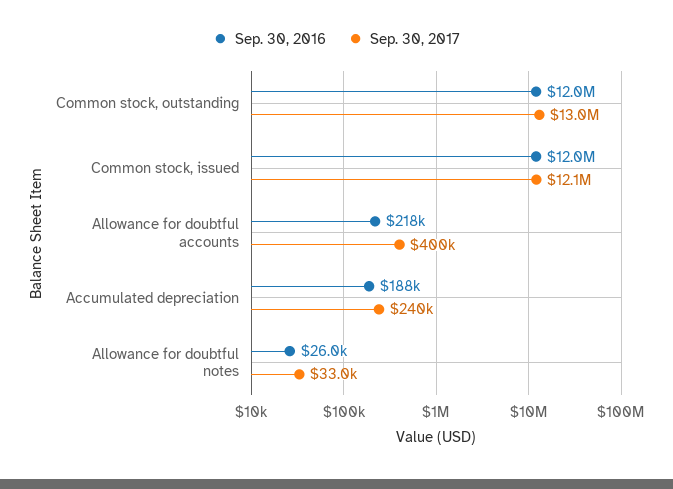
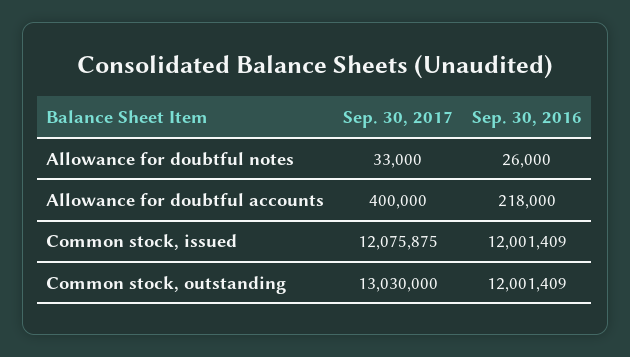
Sep. 30, 2016, Accumulated depreciation: 188000 -> none
Sep. 30, 2017, Accumulated depreciation: 240000 -> none

